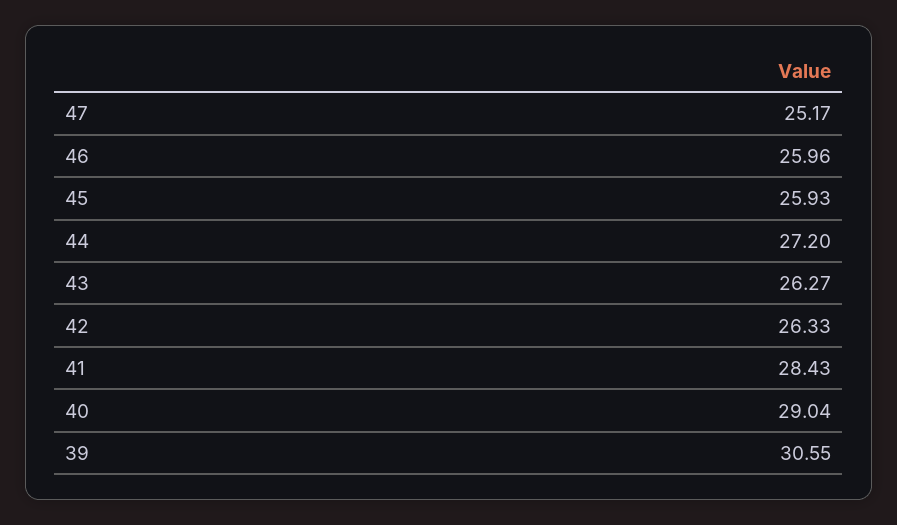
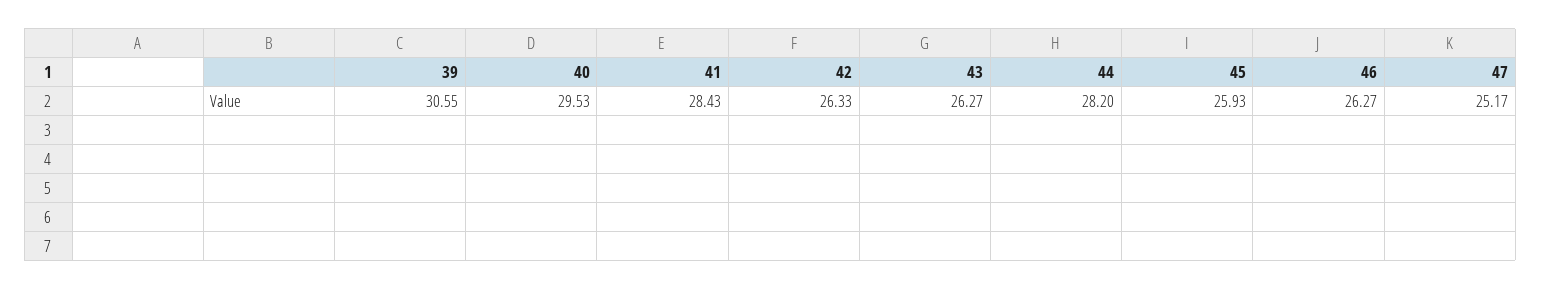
46: 25.96 -> 26.27
44: 27.2 -> 28.2
40: 29.04 -> 29.53

